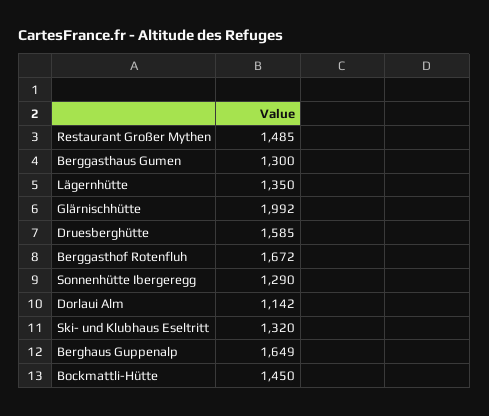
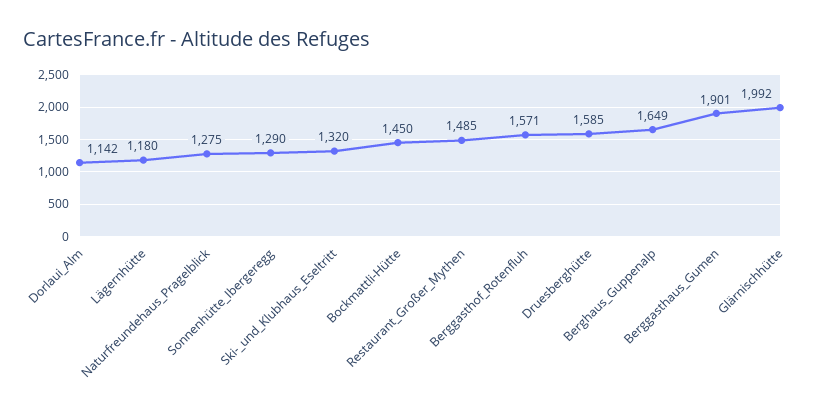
Berggasthaus Gumen: 1300 -> 1901
Lägernhütte: 1350 -> 1180
Berggasthof Rotenfluh: 1672 -> 1571
Naturfreundehaus_Pragelblick: none -> 1275

